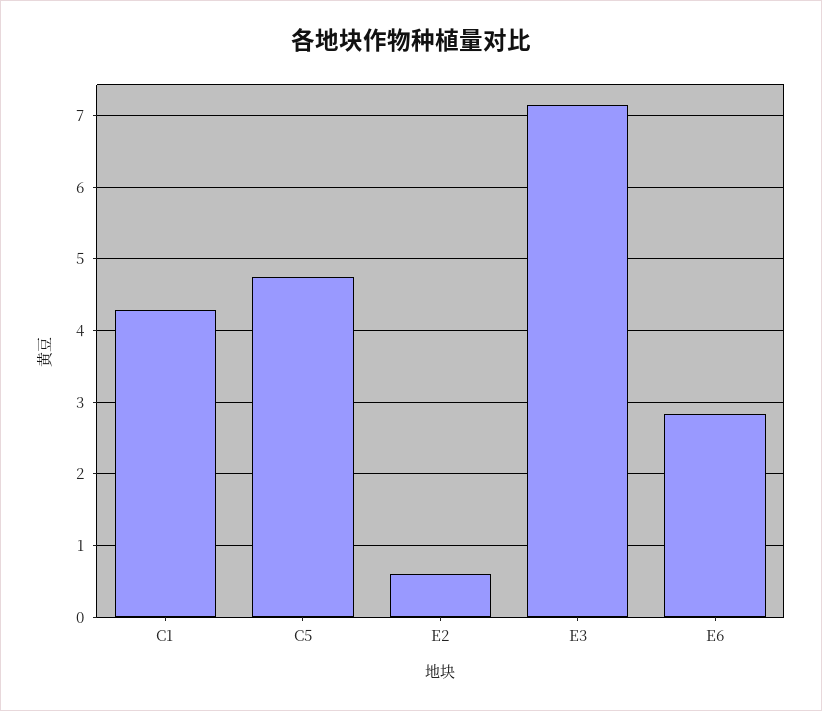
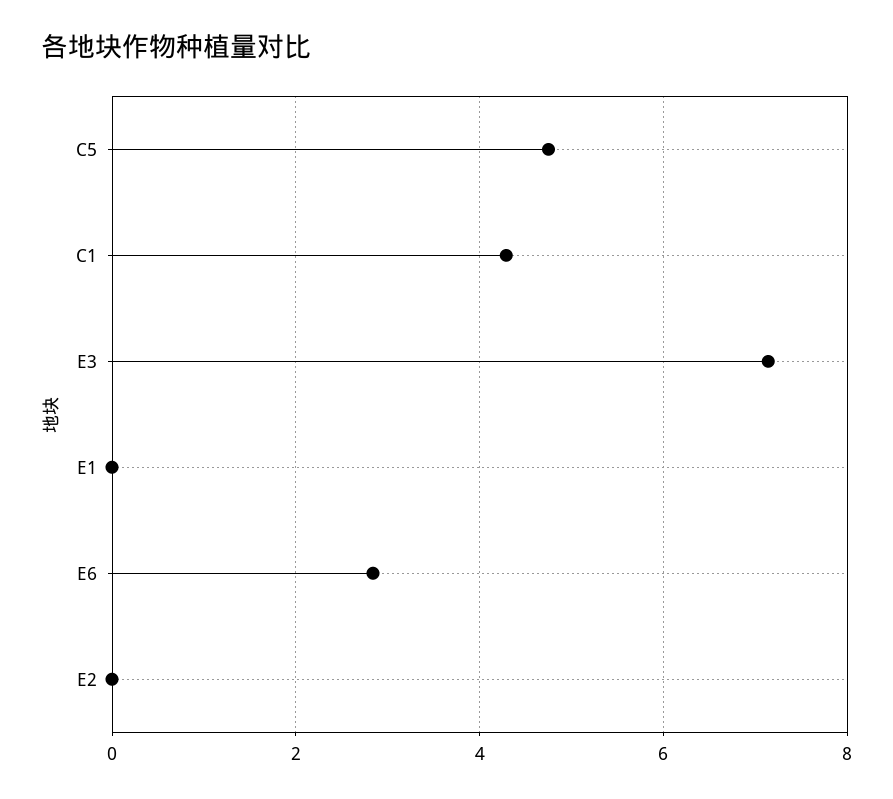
E2: 0.6 -> 0
E1: none -> 0

